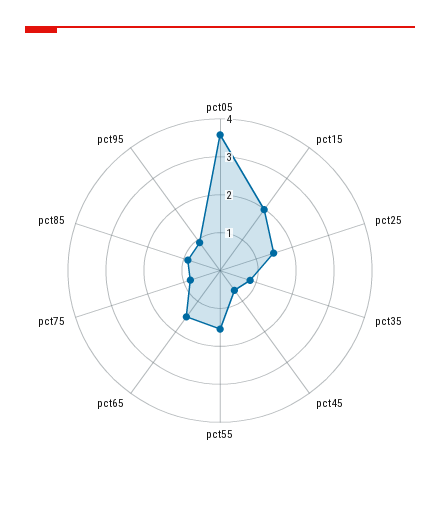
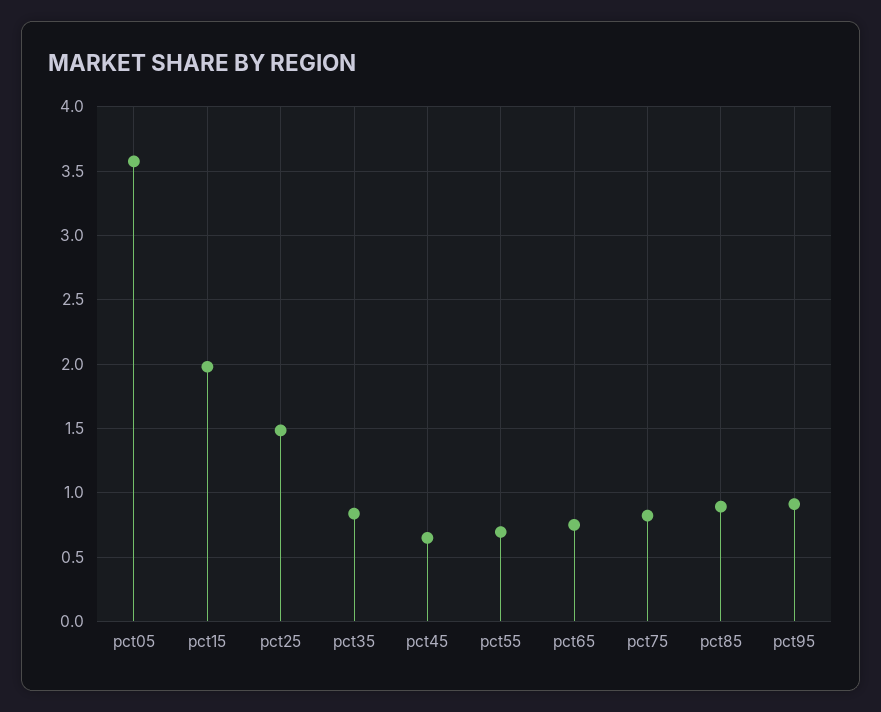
pct55: 1.5 -> 0.7
pct65: 1.5 -> 0.75

